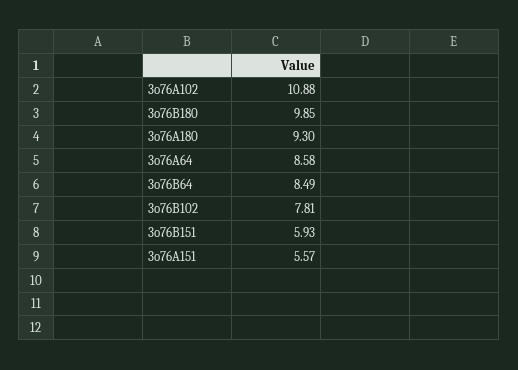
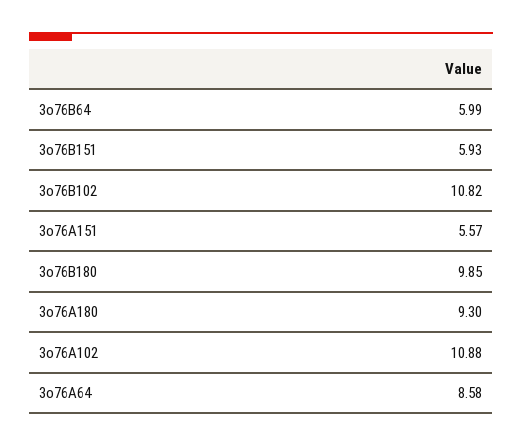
3o76B64: 8.49 -> 5.99
3o76B102: 7.81 -> 10.82

